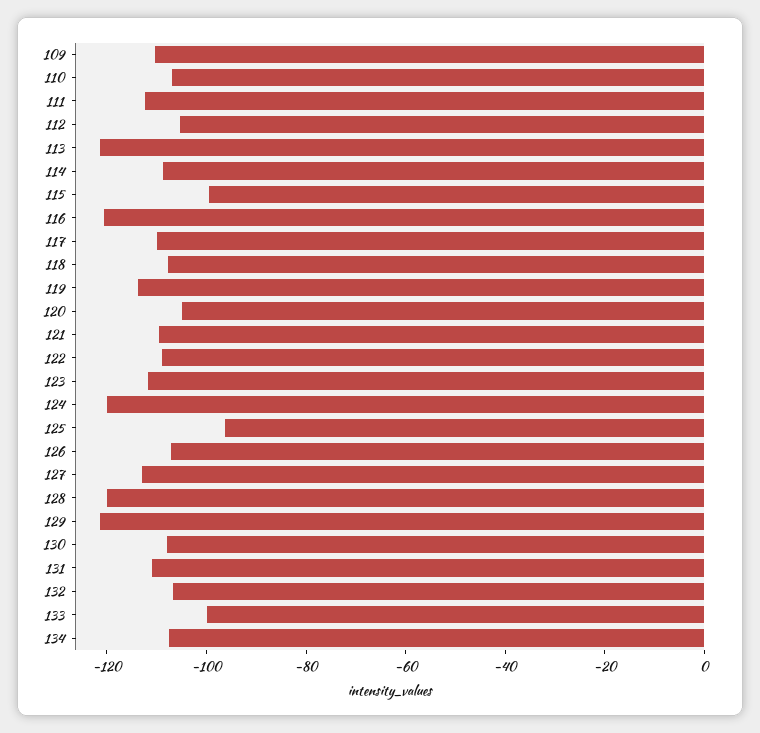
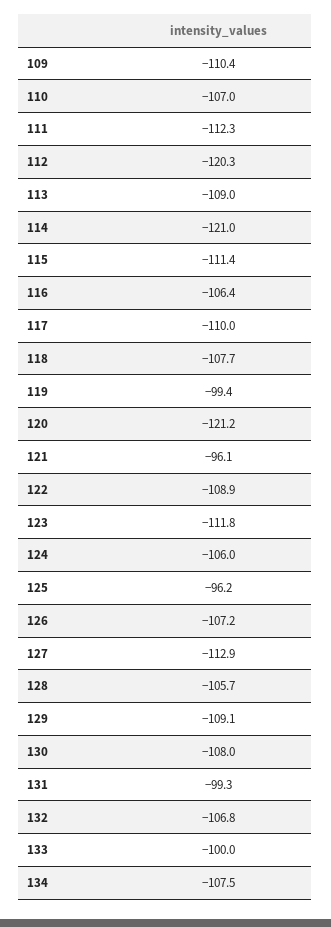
112: -105 -> -120.3
113: -120 -> -109
114: -110 -> -121
115: -100 -> -111.4
116: -120 -> -106.4
119: -115 -> -99.4
120: -105 -> -121.2
121: -110 -> -96.1
124: -120 -> -106
128: -120 -> -105.7
129: -120 -> -109.1
131: -110 -> -99.3

